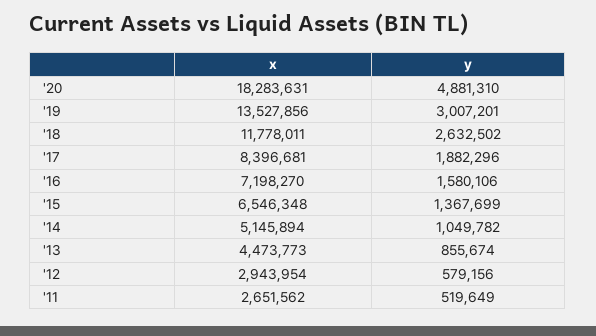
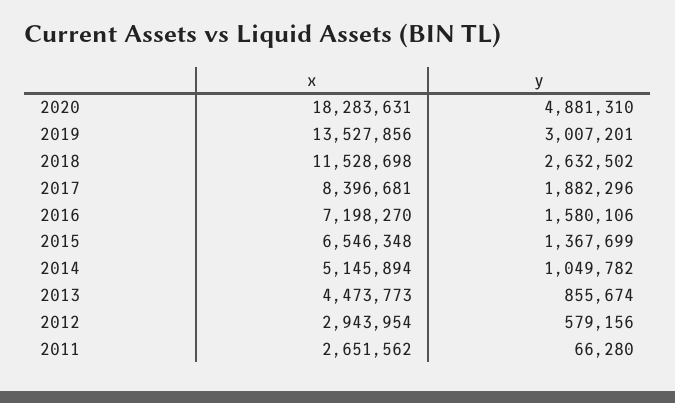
x, '18: 11778011 -> 11528698
y, '11: 519649 -> 66280

